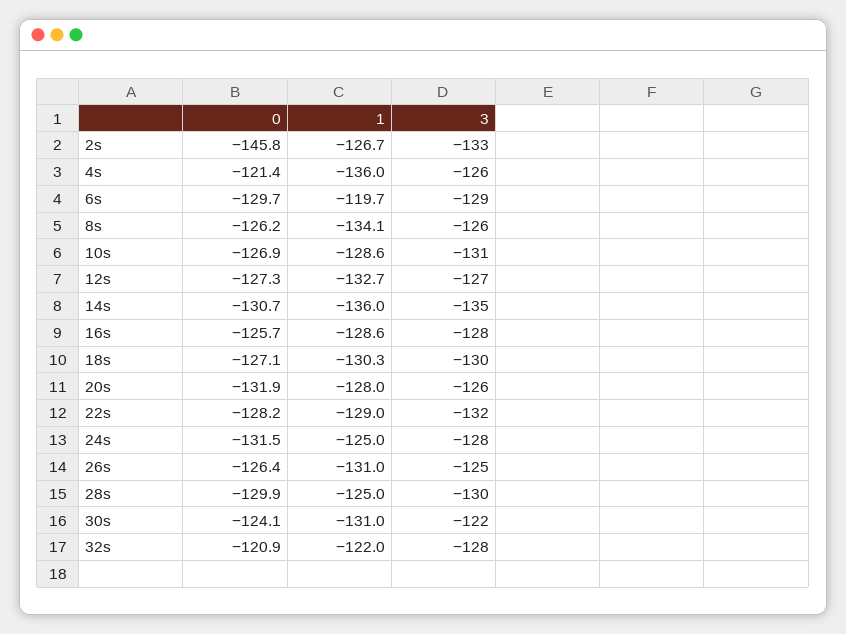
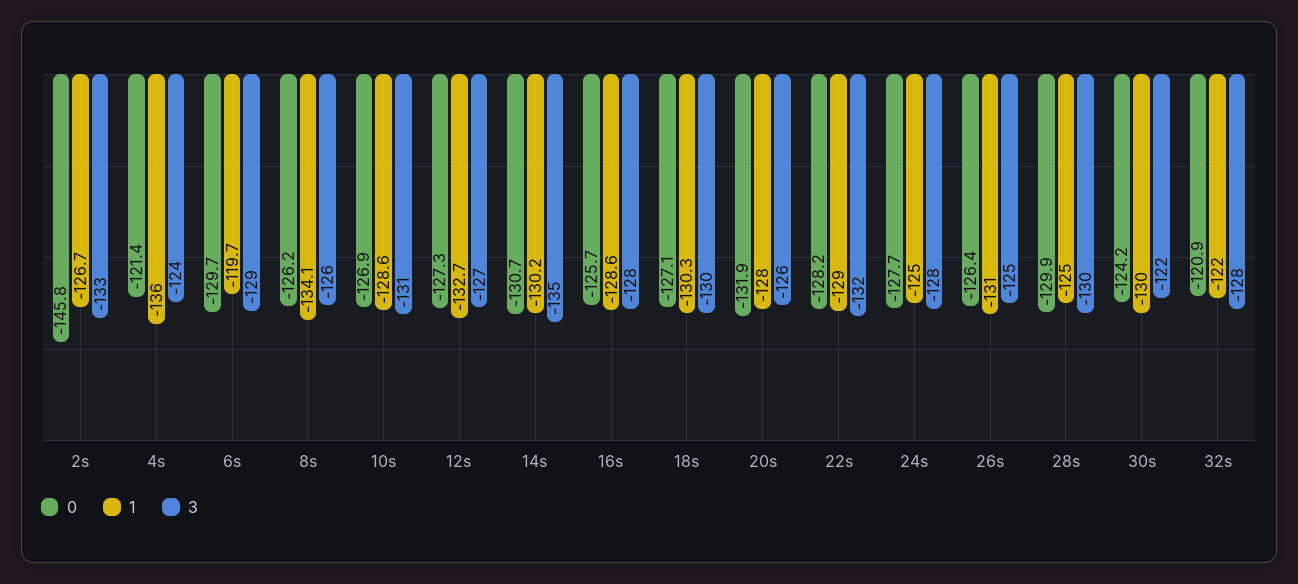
3, 4s: -126 -> -124
1, 14s: -136 -> -130.2
0, 24s: -131.5 -> -127.7
0, 30s: -124.1 -> -124.2
1, 30s: -131 -> -130

